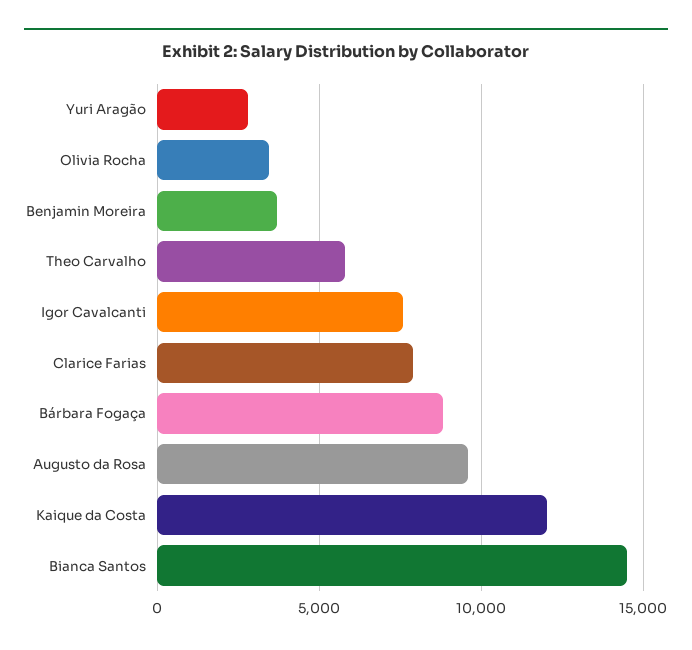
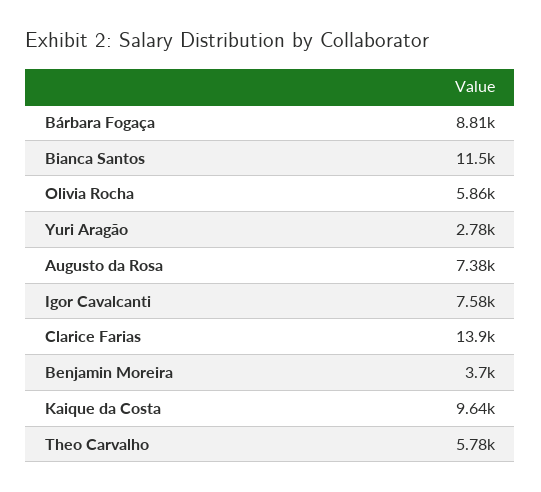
Olivia Rocha: 3500 -> 5860
Clarice Farias: 8000 -> 13900
Augusto da Rosa: 9500 -> 7380
Kaique da Costa: 12000 -> 9640
Bianca Santos: 14500 -> 11500

